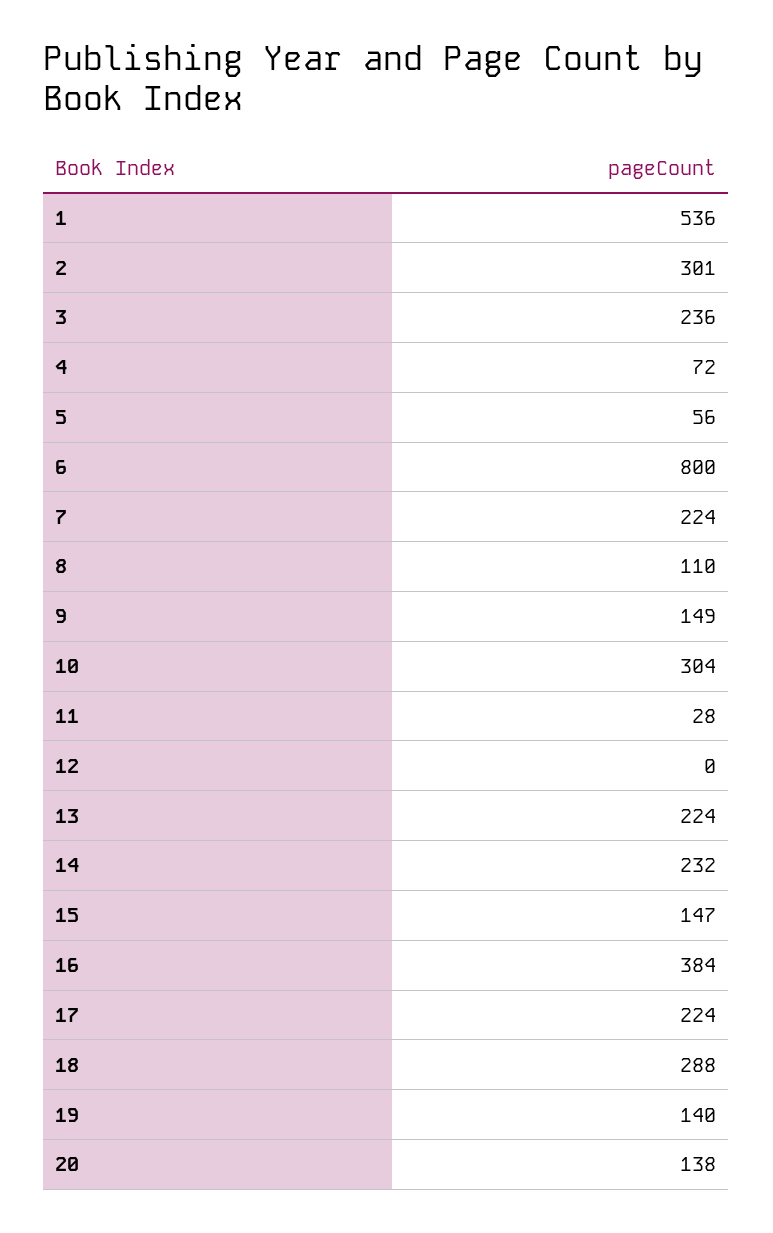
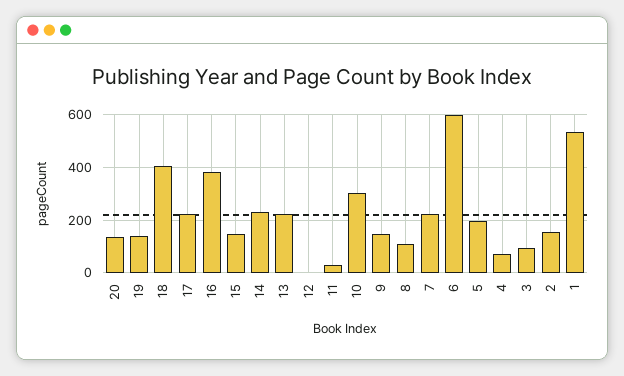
2: 301 -> 150
3: 236 -> 100
5: 56 -> 200
6: 800 -> 600
18: 288 -> 400

